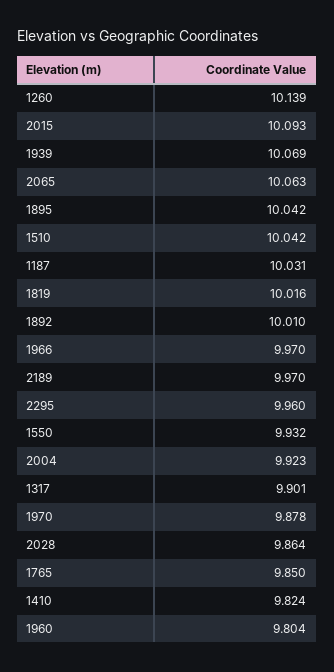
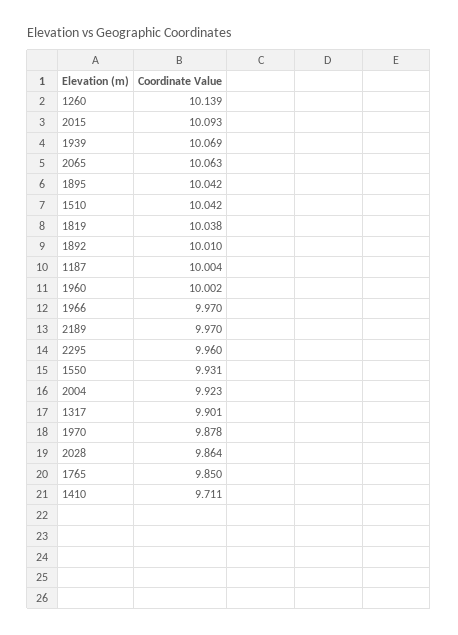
1187: 10.031 -> 10.004
1819: 10.016 -> 10.038
1550: 9.932 -> 9.931
1410: 9.824 -> 9.711
1960: 9.804 -> 10.002

